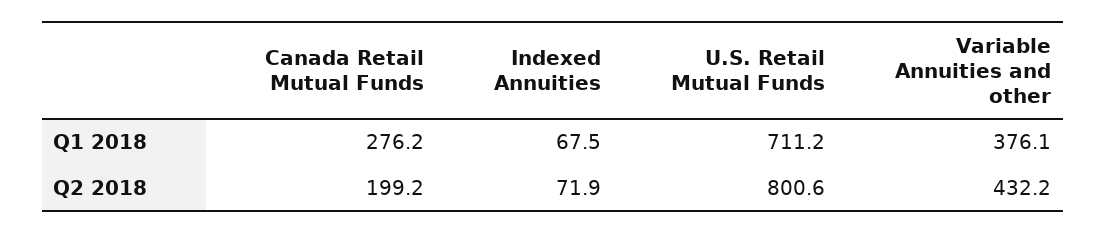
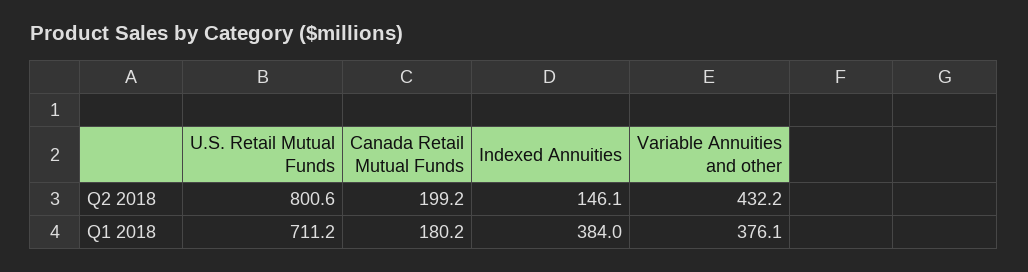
Canada Retail Mutual Funds, Q1 2018: 276.2 -> 180.2
Indexed Annuities, Q1 2018: 67.5 -> 384
Indexed Annuities, Q2 2018: 71.9 -> 146.1

